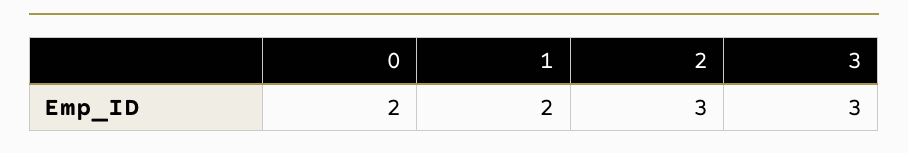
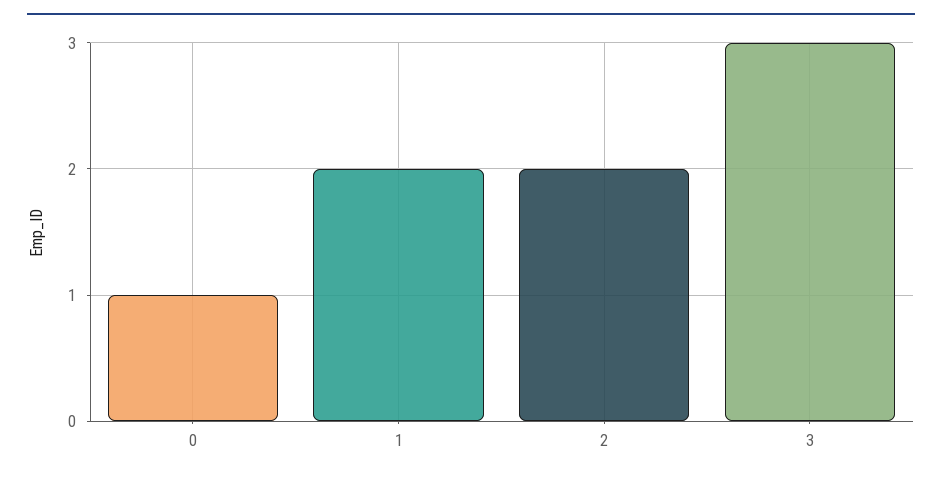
0: 2 -> 1
2: 3 -> 2

